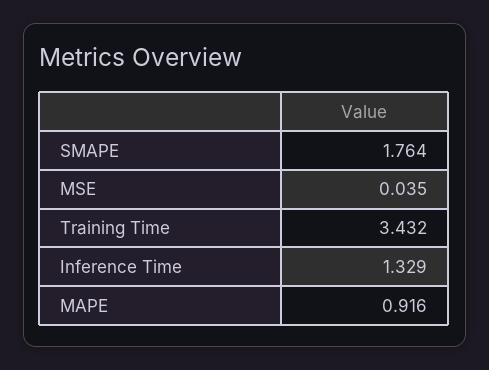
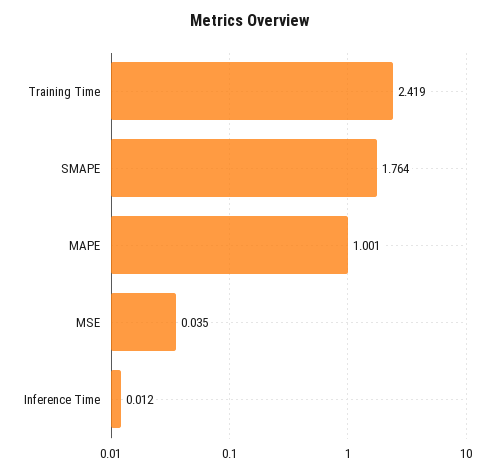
Training Time: 3.432 -> 2.419
Inference Time: 1.329 -> 0.012
MAPE: 0.916 -> 1.001

